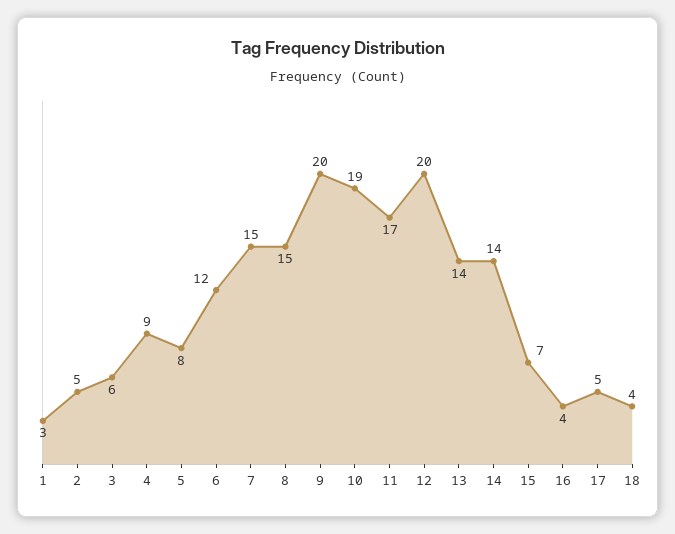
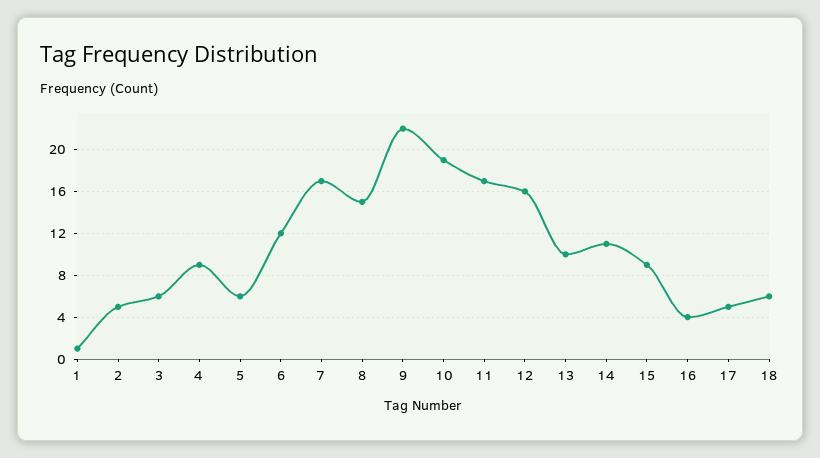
1: 3 -> 1
5: 8 -> 6
7: 15 -> 17
9: 20 -> 22
12: 20 -> 16
13: 14 -> 10
14: 14 -> 11
15: 7 -> 9
18: 4 -> 6

